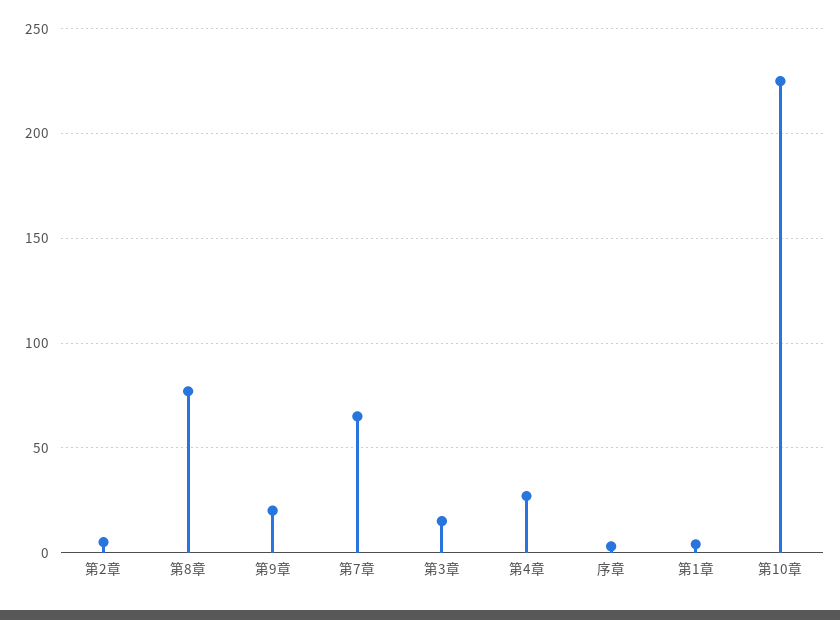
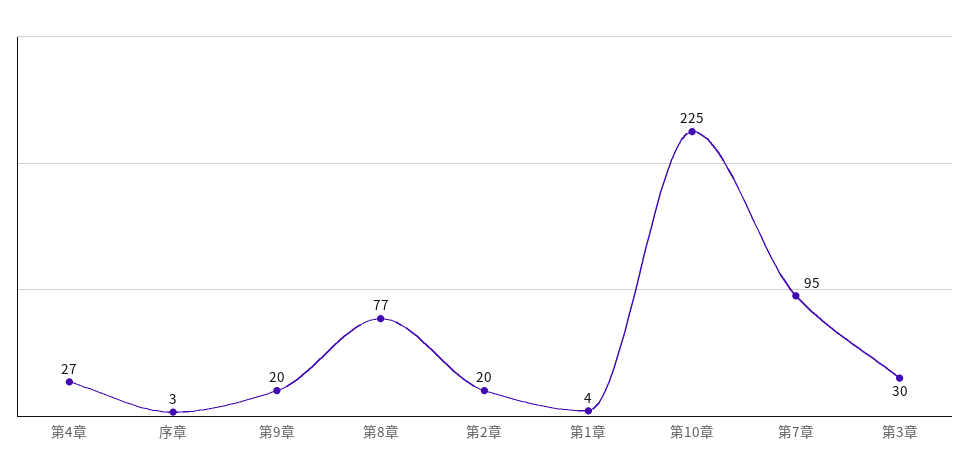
第2章: 5 -> 20
第7章: 65 -> 95
第3章: 15 -> 30

